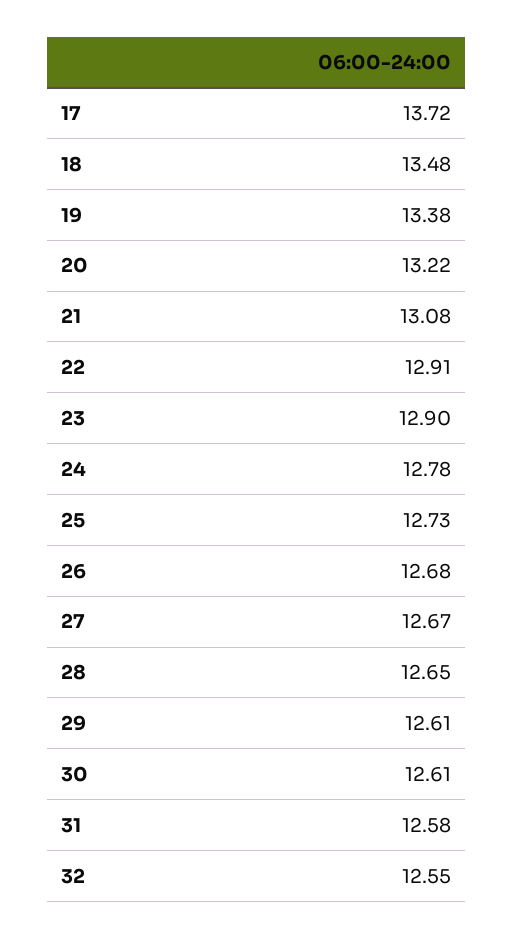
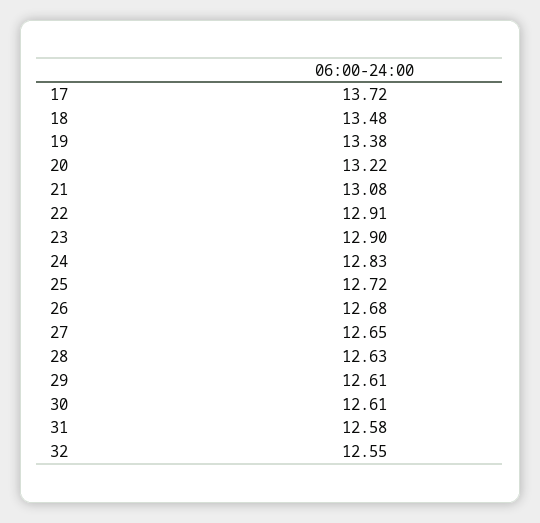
24: 12.78 -> 12.83
25: 12.73 -> 12.72
27: 12.67 -> 12.65
28: 12.65 -> 12.63

